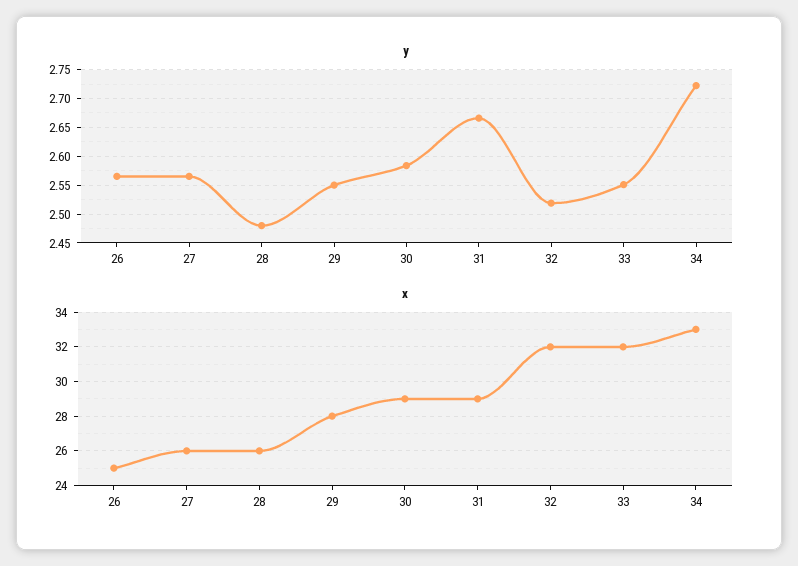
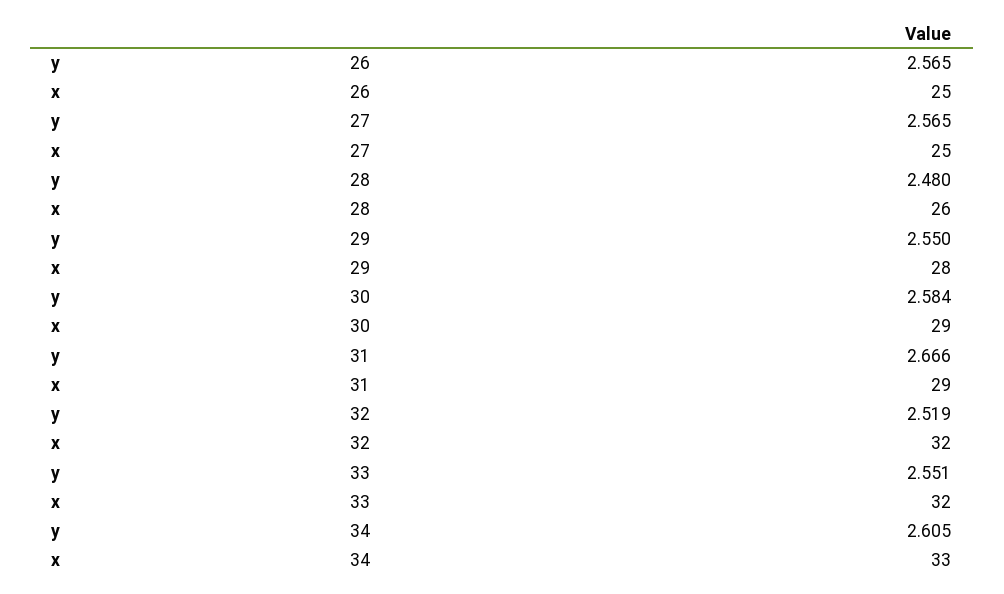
y, 34: 2.725 -> 2.605
x, 27: 26 -> 25

